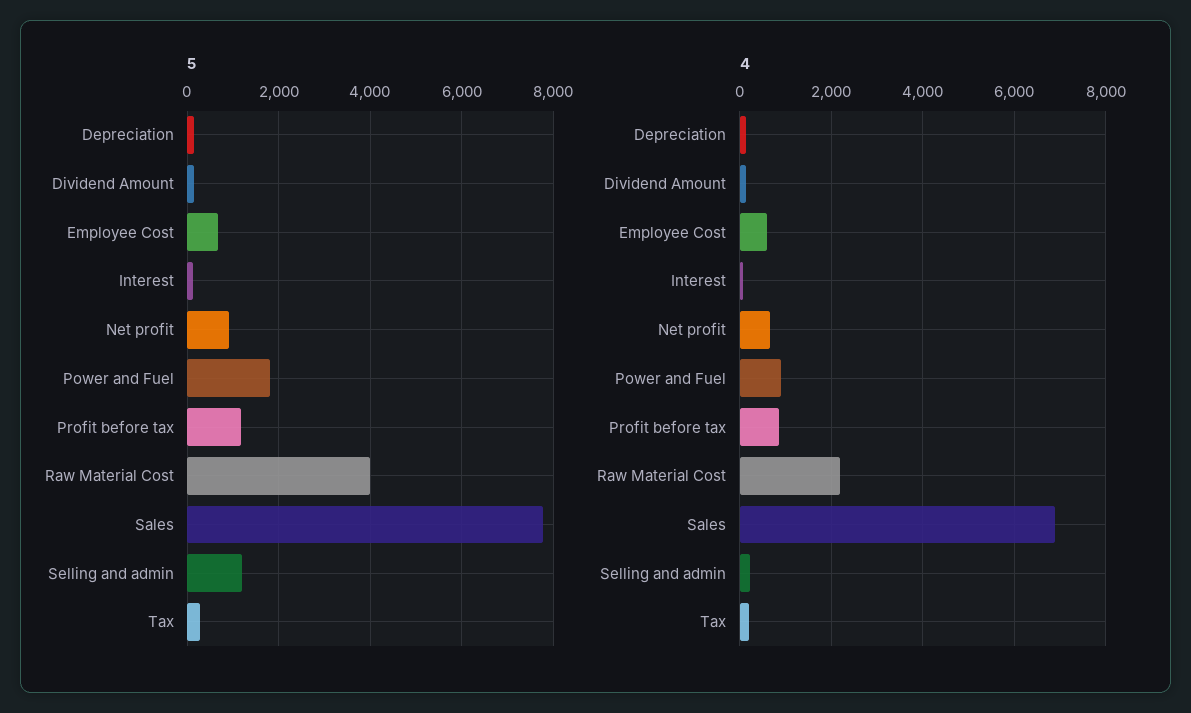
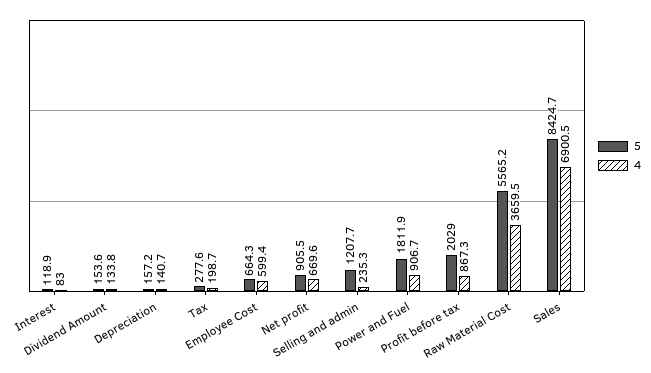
5, Profit before tax: 1200 -> 2029
5, Raw Material Cost: 4000 -> 5565.2
5, Sales: 7800 -> 8424.7
4, Raw Material Cost: 2200 -> 3659.5

